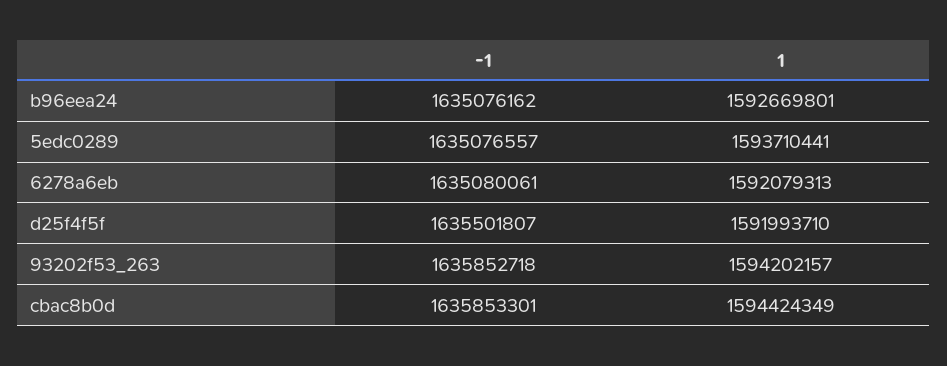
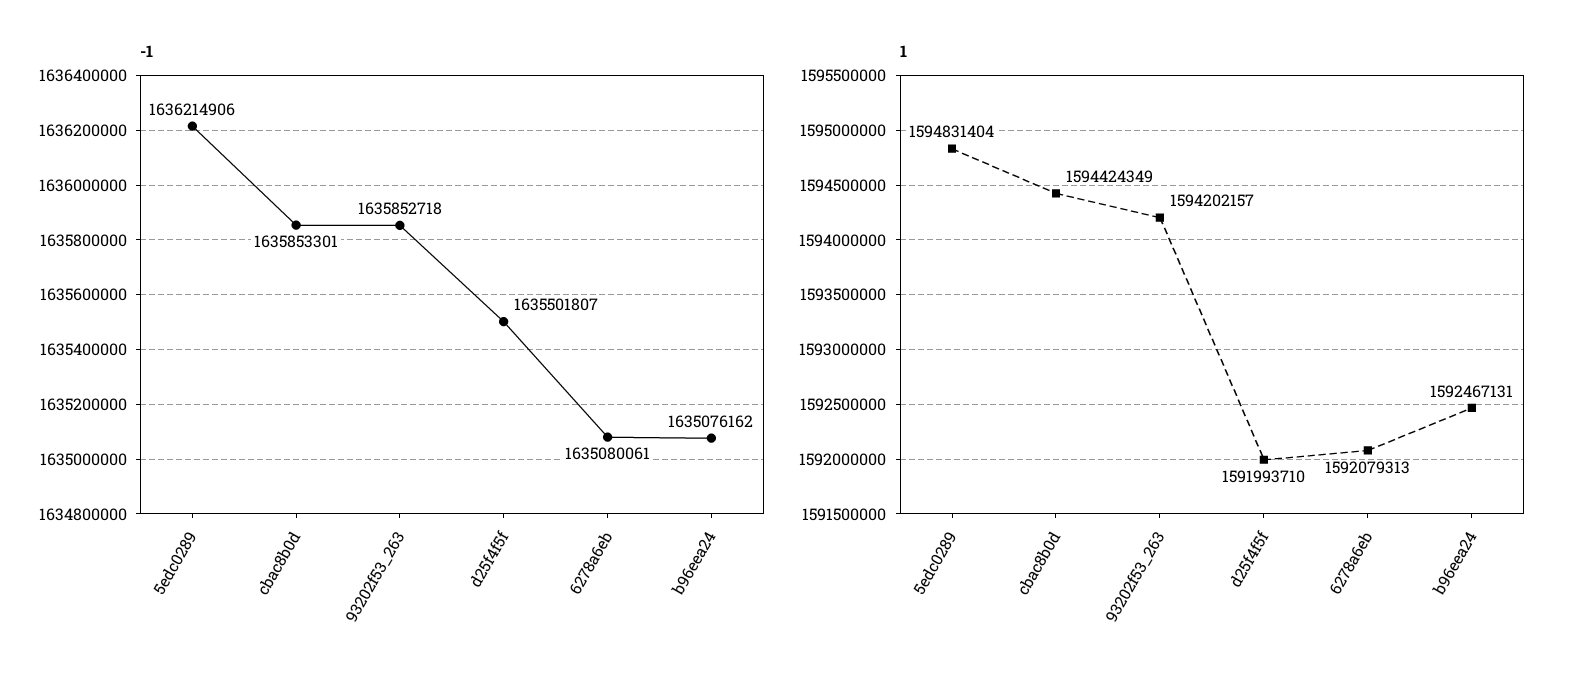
1, b96eea24: 1592669801 -> 1592467131
-1, 5edc0289: 1635076557 -> 1636214906
1, 5edc0289: 1593710441 -> 1594831404

